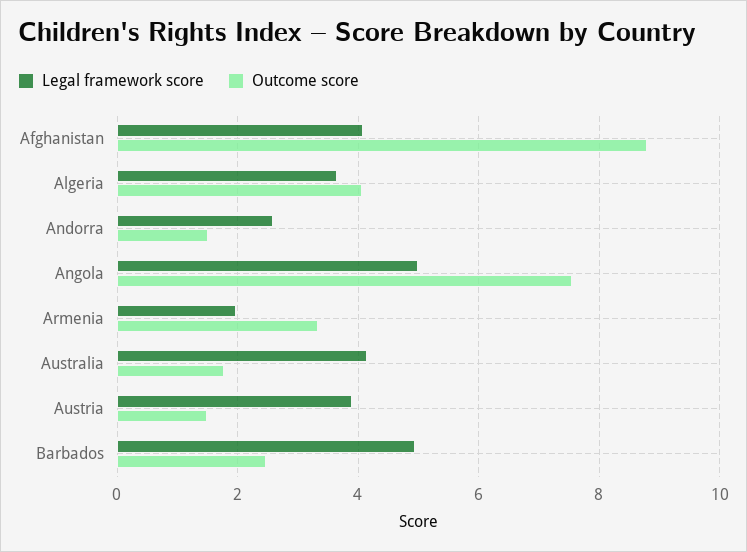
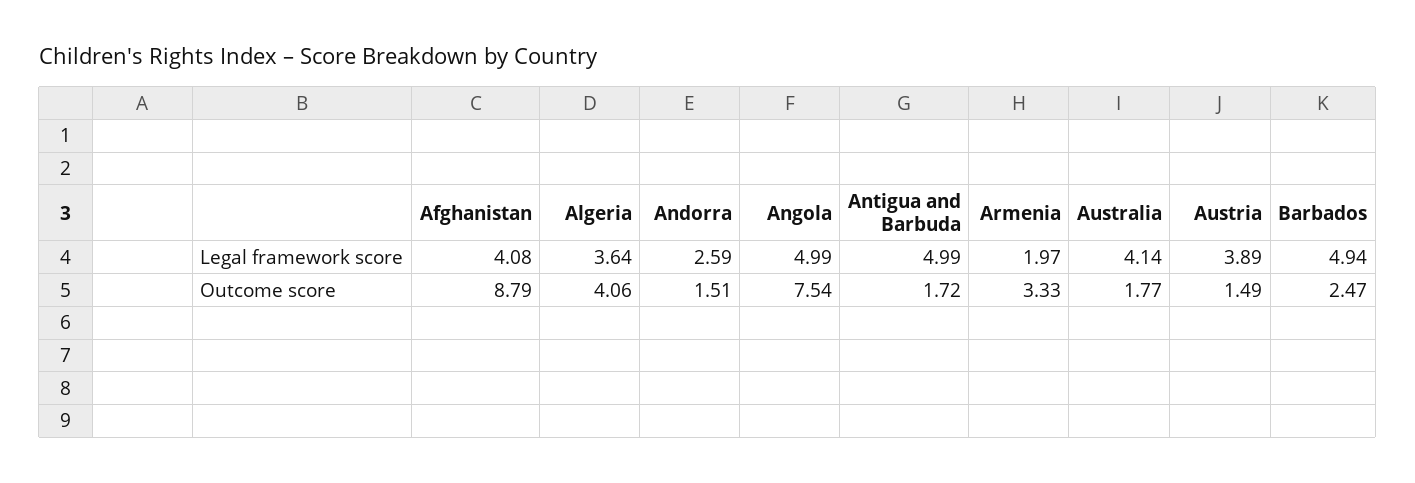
Legal framework score, Antigua and Barbuda: none -> 4.99
Outcome score, Antigua and Barbuda: none -> 1.72

